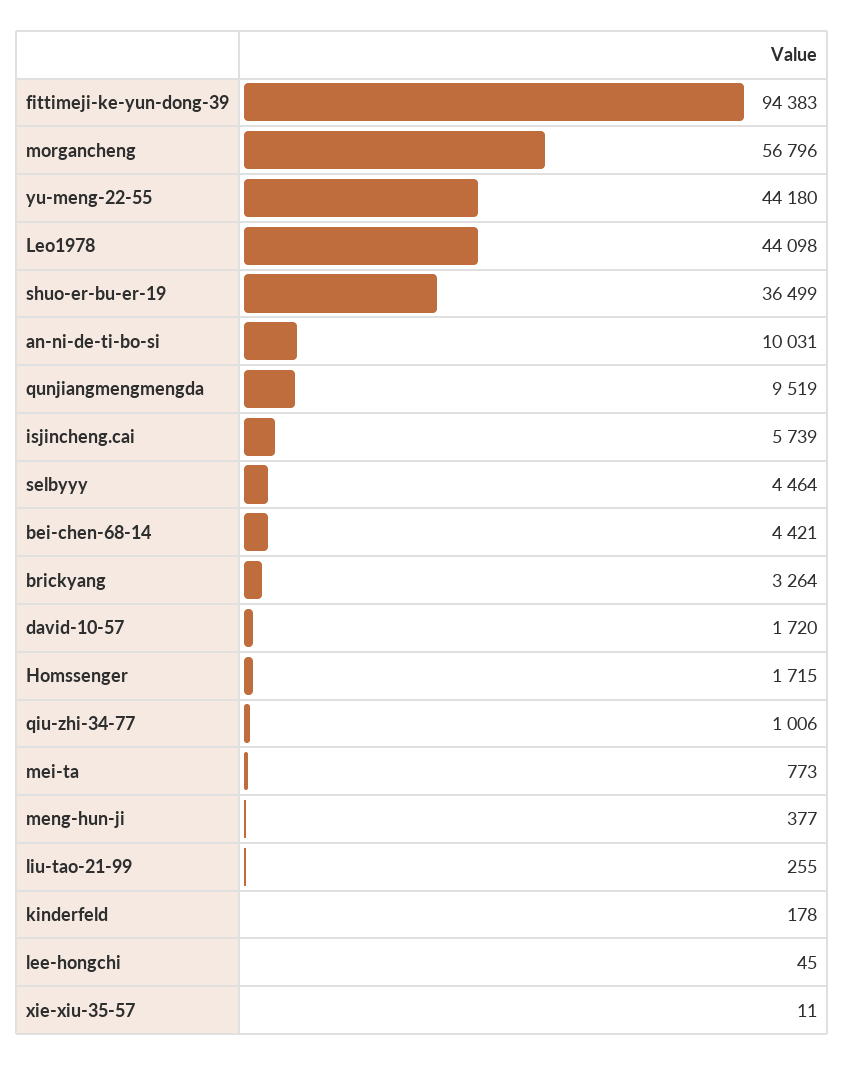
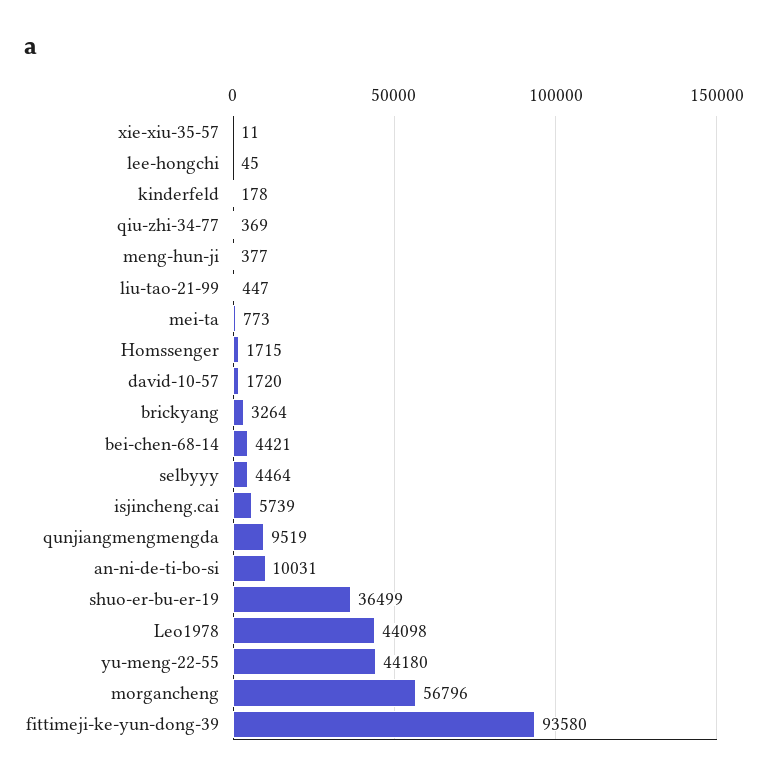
fittimeji-ke-yun-dong-39: 94383 -> 93580
qiu-zhi-34-77: 1006 -> 369
liu-tao-21-99: 255 -> 447

